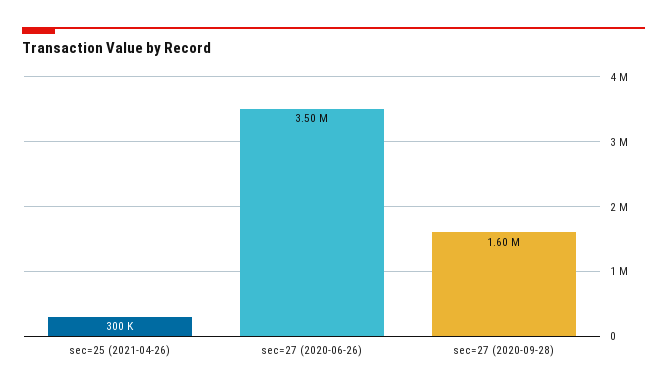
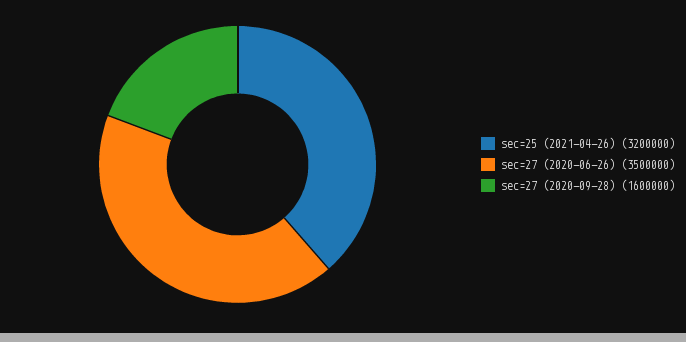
sec=25 (2021-04-26): 300000 -> 3200000

